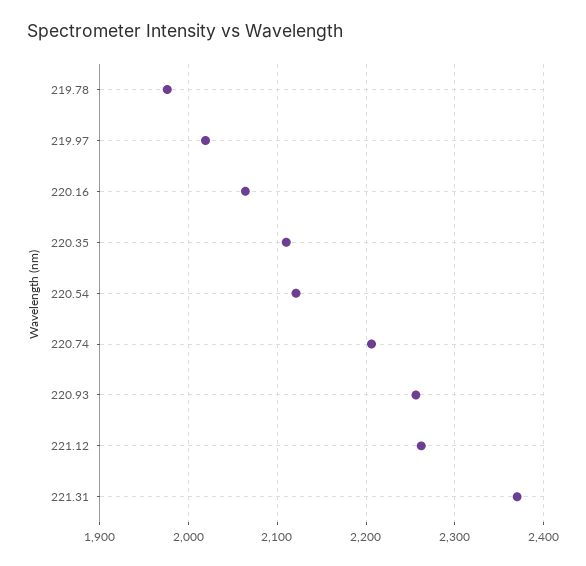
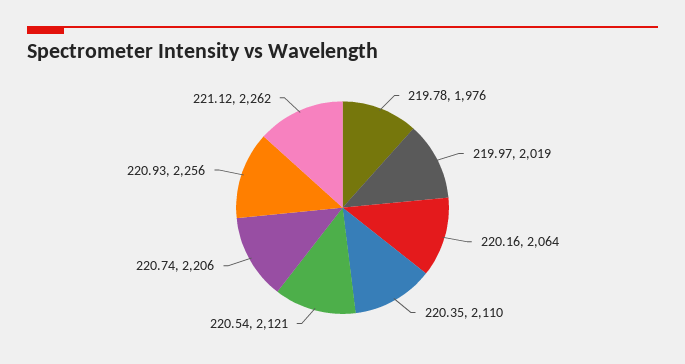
221.31: 2370 -> none

